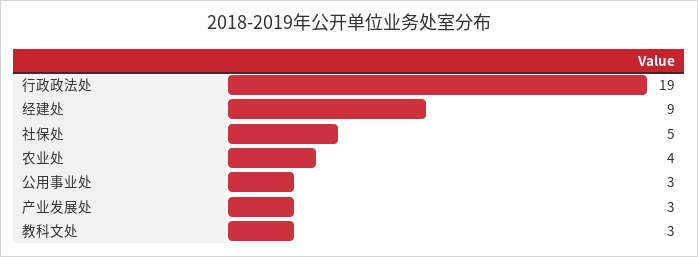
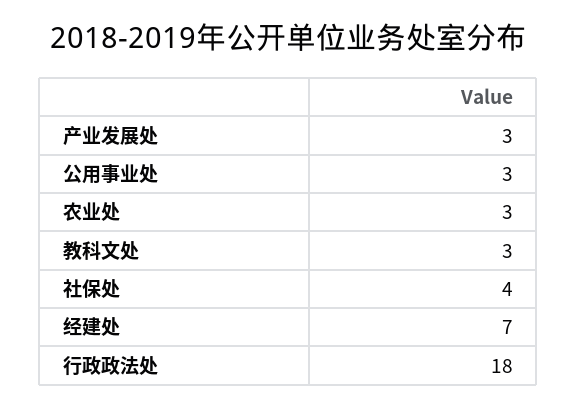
行政政法处: 19 -> 18
经建处: 9 -> 7
社保处: 5 -> 4
农业处: 4 -> 3

